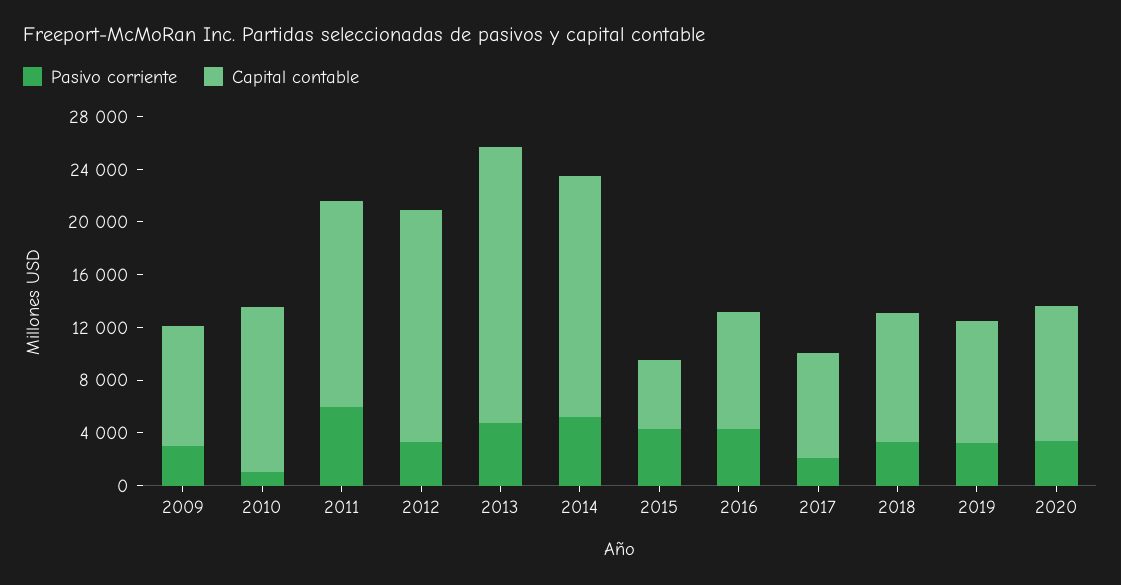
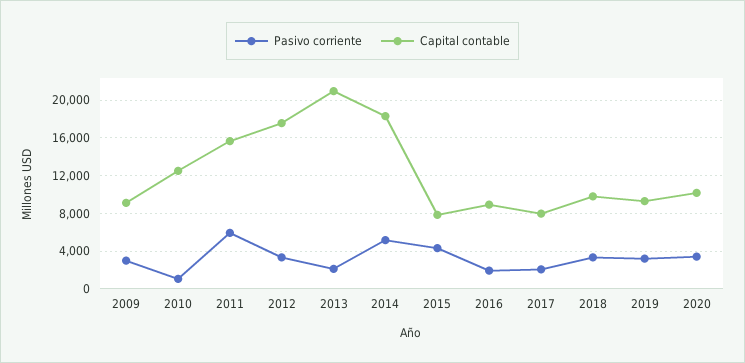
Pasivo corriente, 2013: 5000 -> 2000
Capital contable, 2015: 5000 -> 8000
Pasivo corriente, 2016: 4000 -> 2000

